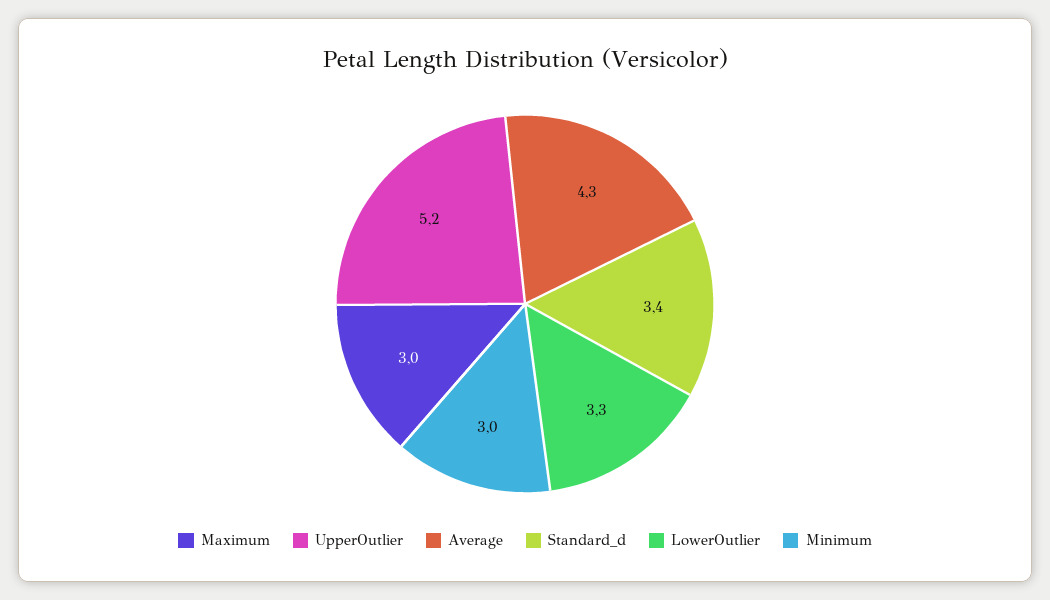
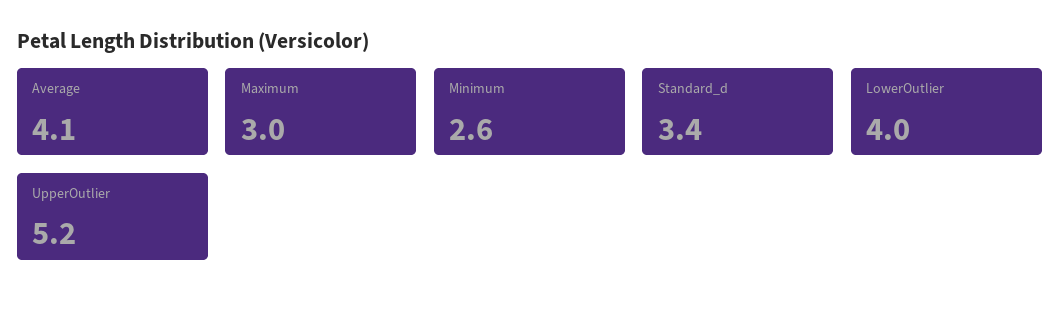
Average: 4.3 -> 4.1
LowerOutlier: 3.3 -> 4
Minimum: 3 -> 2.6

